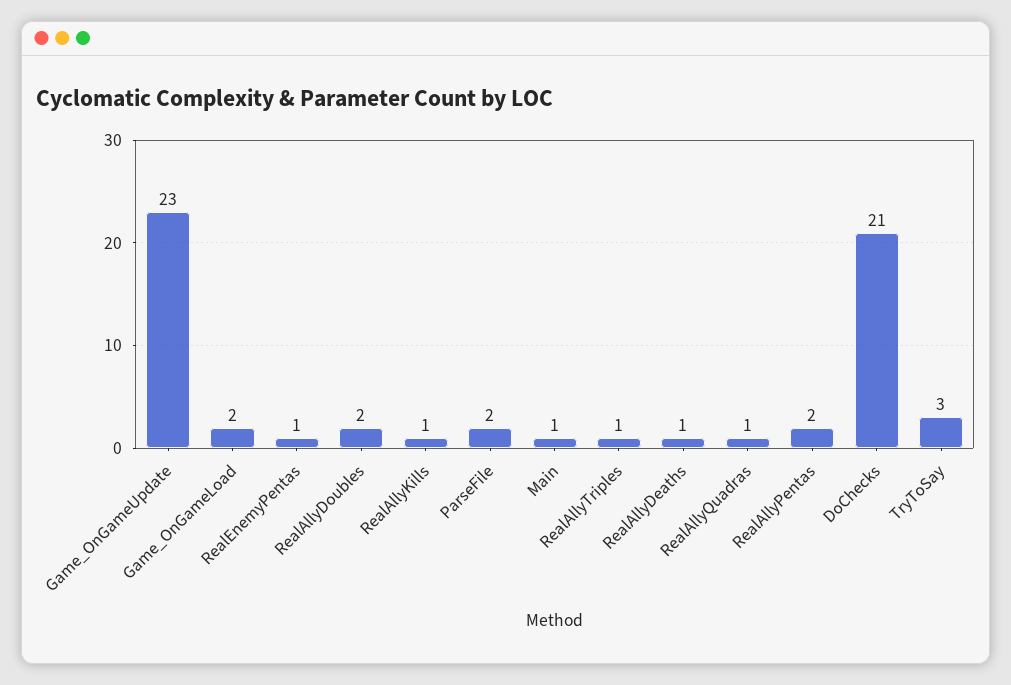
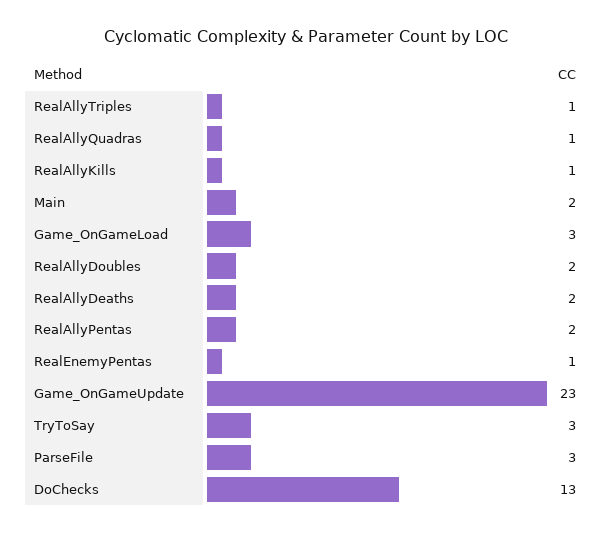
Game_OnGameLoad: 2 -> 3
ParseFile: 2 -> 3
Main: 1 -> 2
RealAllyDeaths: 1 -> 2
DoChecks: 21 -> 13

